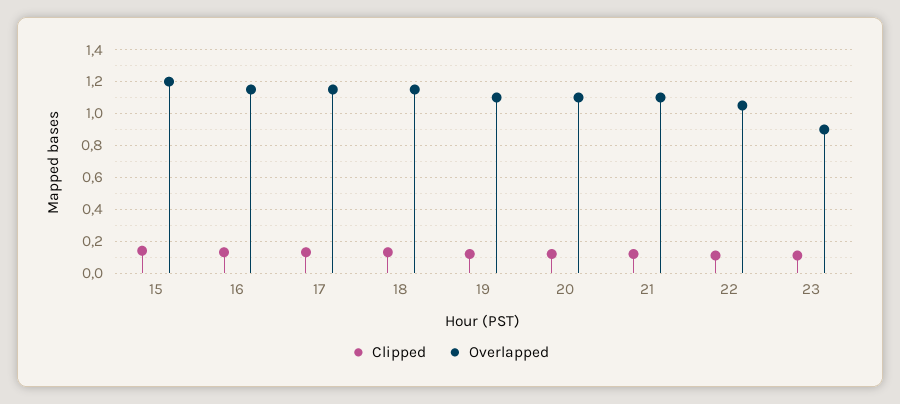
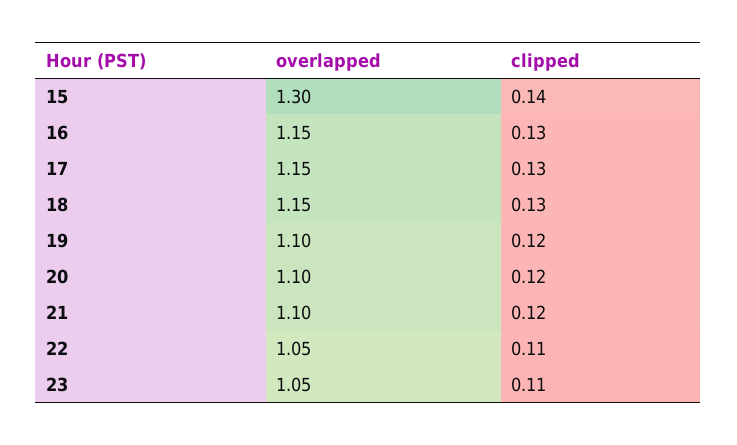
Overlapped, 15: 1.2 -> 1.3
Overlapped, 23: 0.9 -> 1.05

